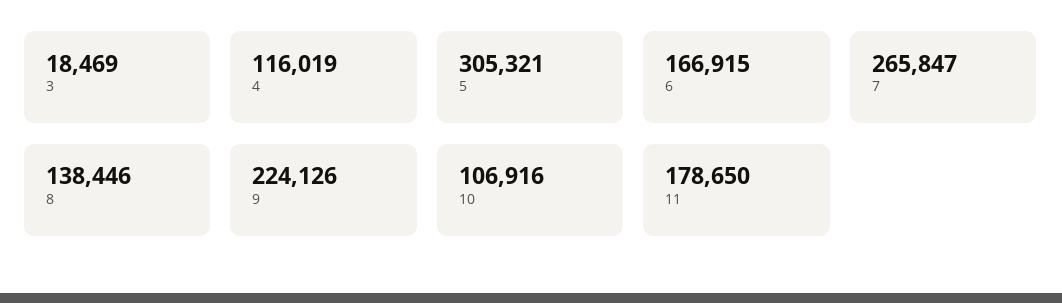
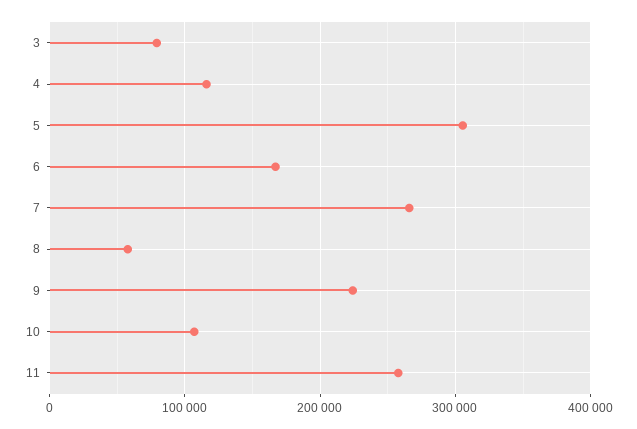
3: 18469 -> 80000
8: 138446 -> 60000
11: 178650 -> 260000

